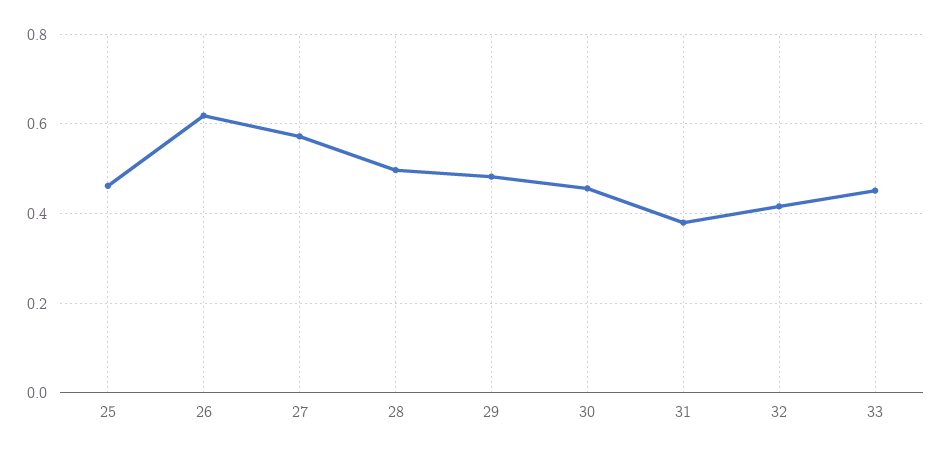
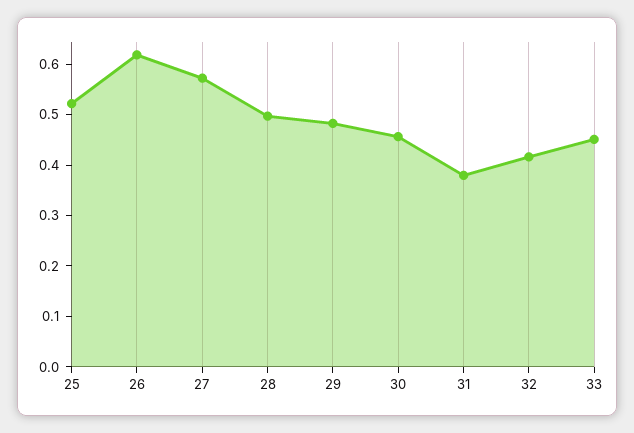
25: 0.46 -> 0.52

